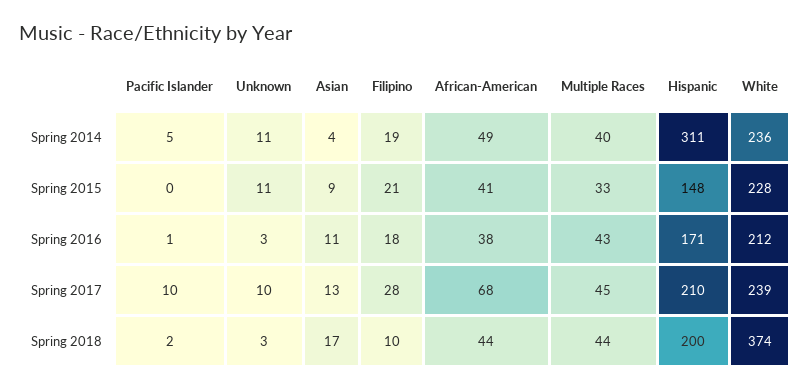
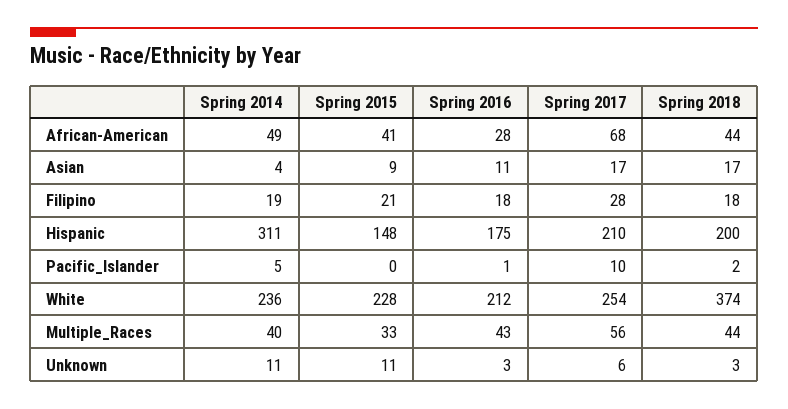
African-American, Spring 2016: 38 -> 28
Hispanic, Spring 2016: 171 -> 175
Unknown, Spring 2017: 10 -> 6
Asian, Spring 2017: 13 -> 17
Multiple Races, Spring 2017: 45 -> 56
White, Spring 2017: 239 -> 254
Filipino, Spring 2018: 10 -> 18

